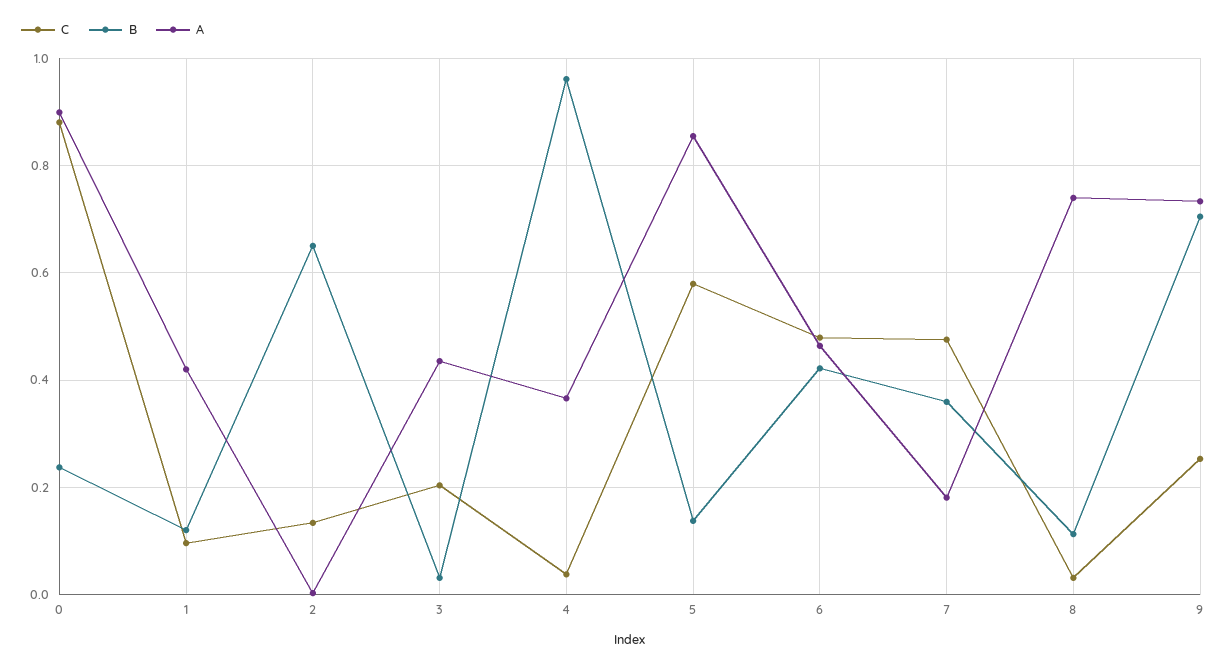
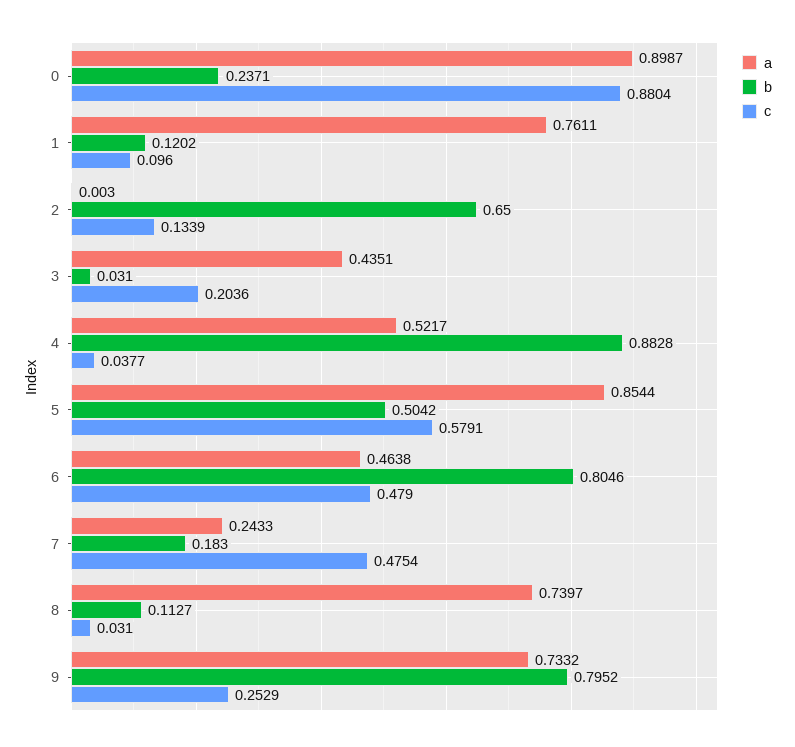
A, 1: 0.42 -> 0.7611
B, 4: 0.96 -> 0.8828
A, 4: 0.36 -> 0.5217
B, 5: 0.14 -> 0.5042
B, 6: 0.42 -> 0.8046
B, 7: 0.36 -> 0.183
A, 7: 0.18 -> 0.2433
B, 9: 0.7 -> 0.7952

